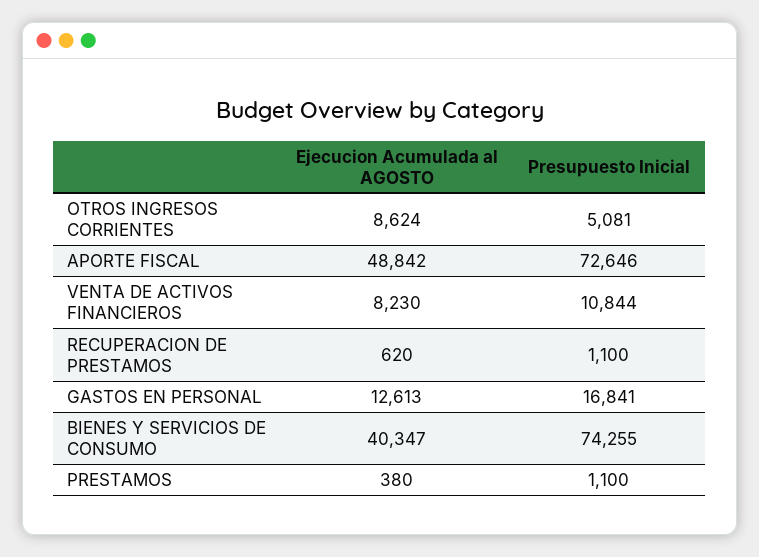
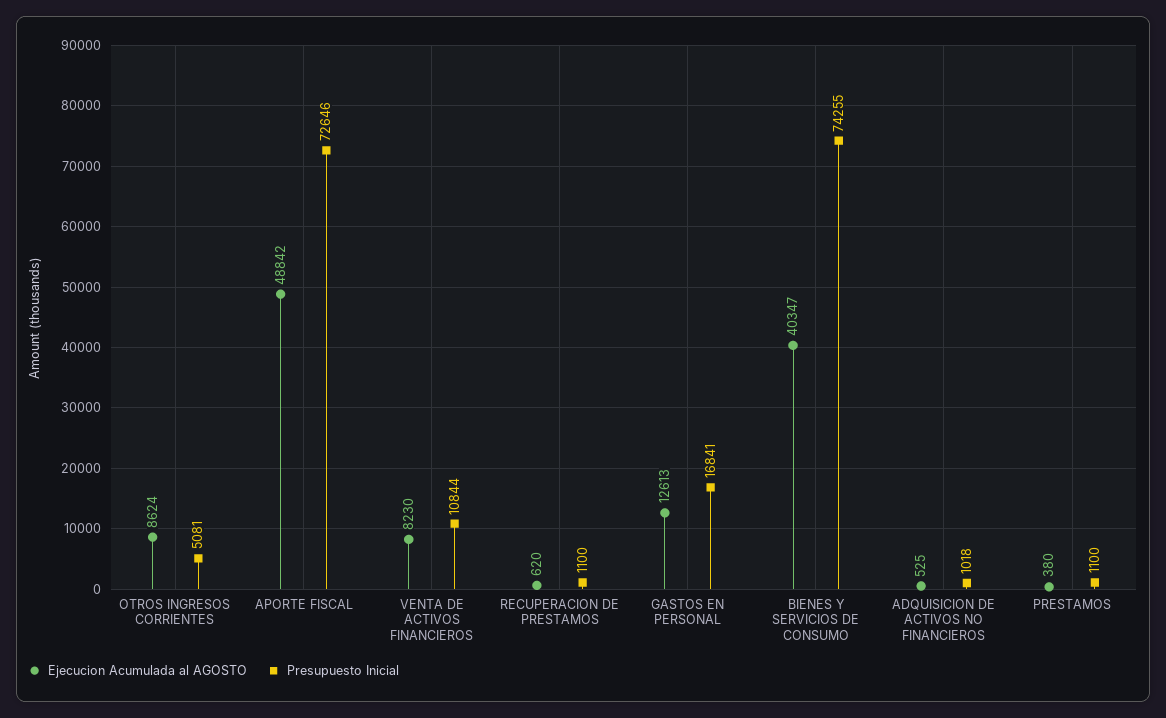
Ejecucion Acumulada al AGOSTO, ADQUISICION DE ACTIVOS NO FINANCIEROS: none -> 525
Presupuesto Inicial, ADQUISICION DE ACTIVOS NO FINANCIEROS: none -> 1018

